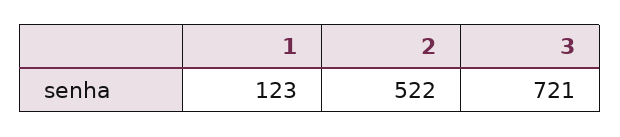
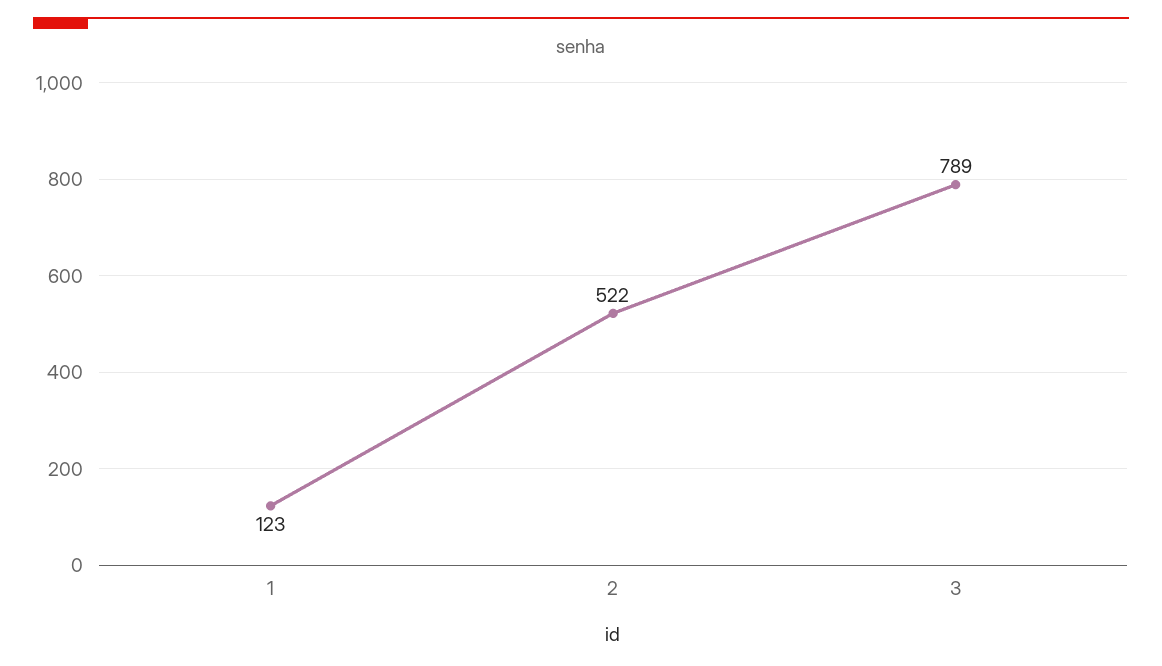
3: 721 -> 789

